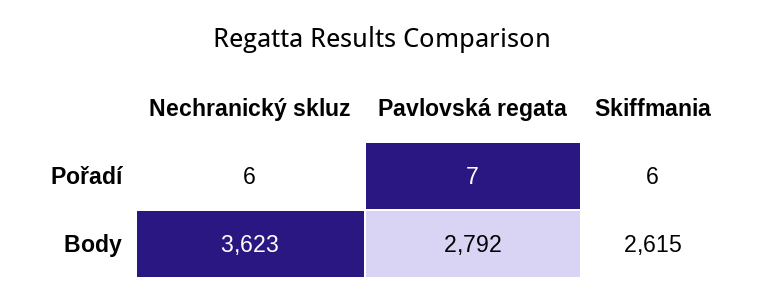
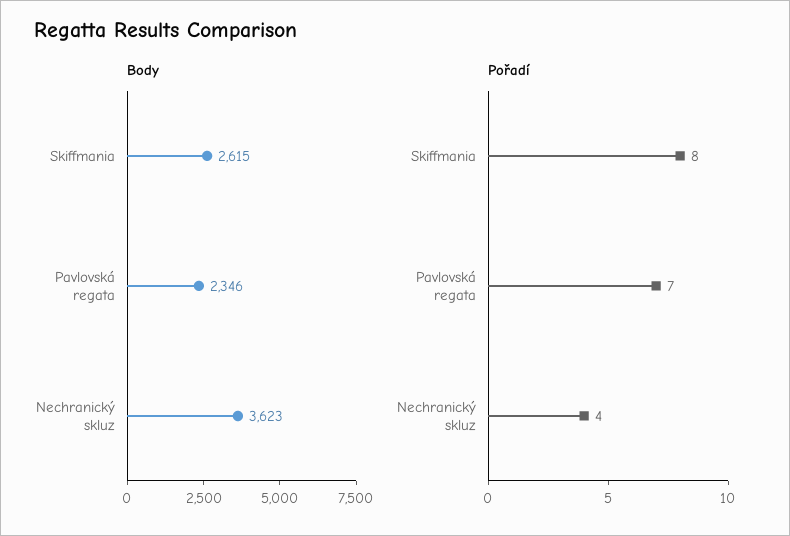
Pořadí, Nechranický skluz: 6 -> 4
Pořadí, Skiffmania: 6 -> 8
Body, Pavlovská regata: 2792 -> 2346

